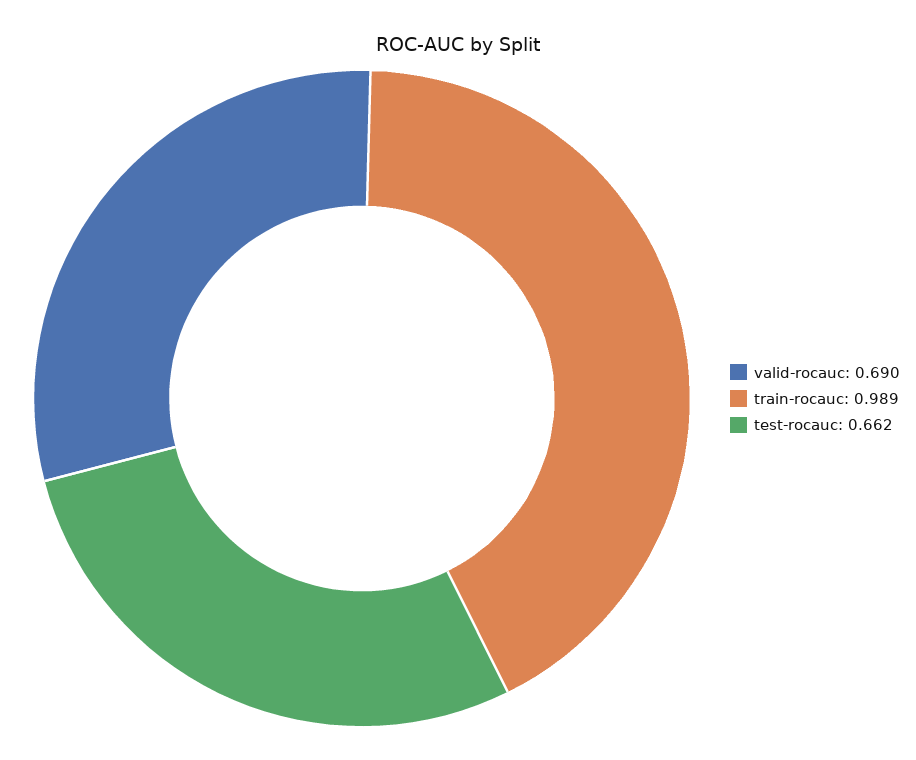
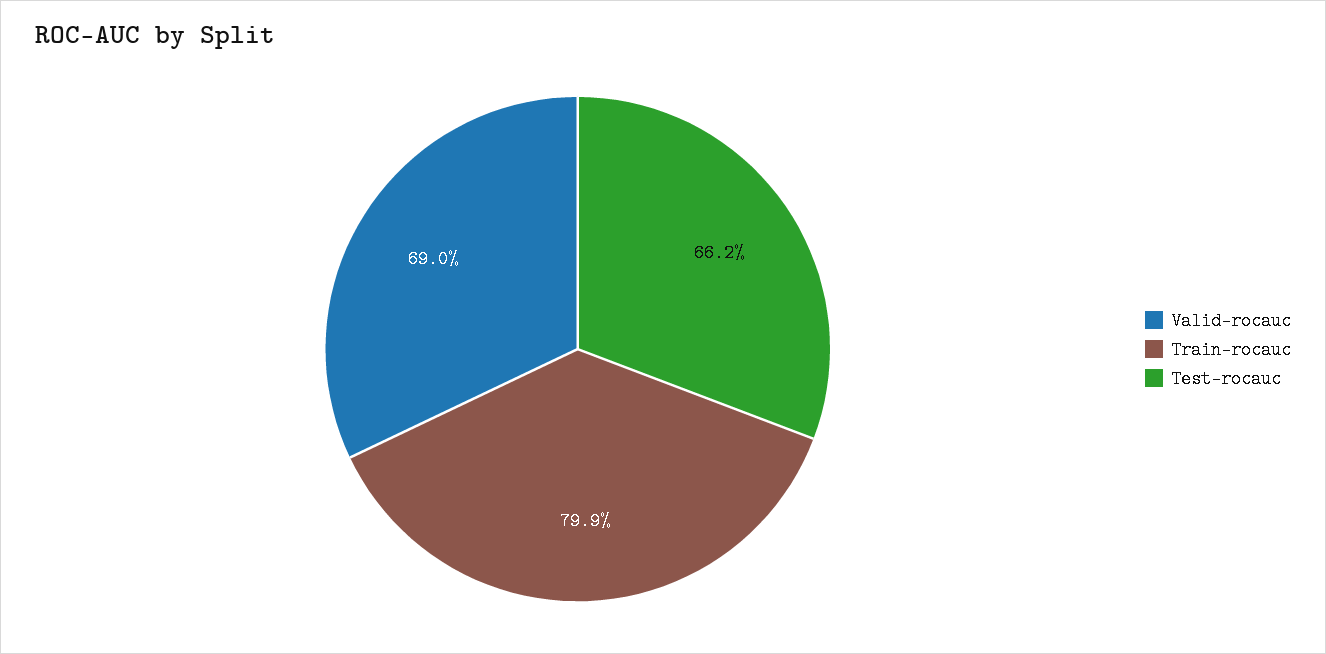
train-rocauc: 0.989 -> 0.799

